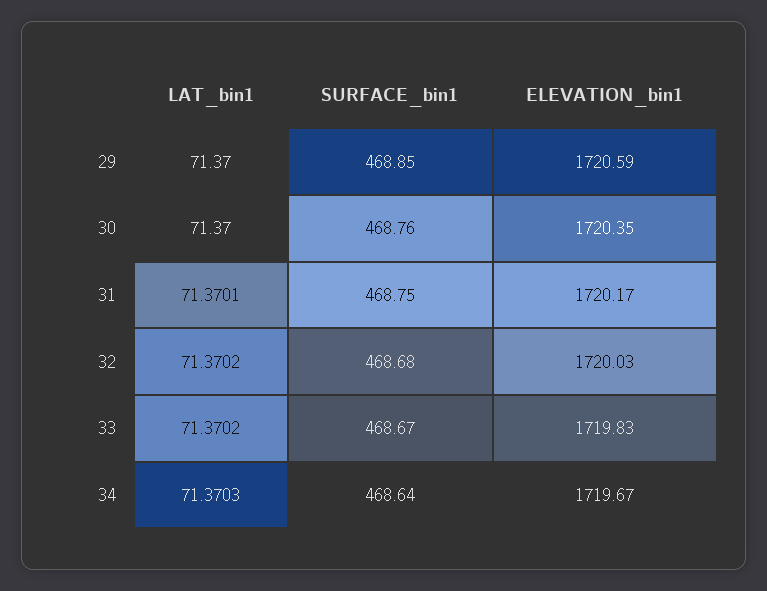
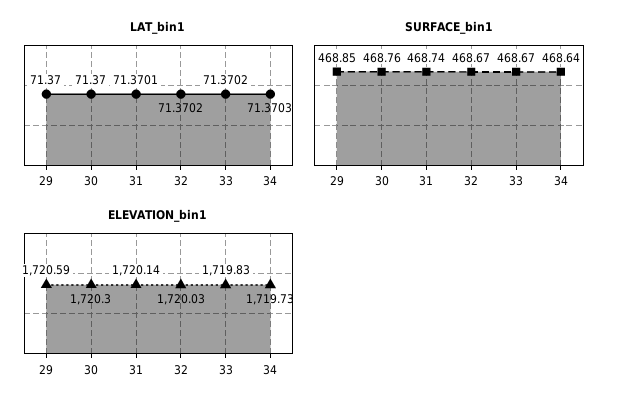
ELEVATION_bin1, 30: 1720.35 -> 1720.3
SURFACE_bin1, 31: 468.75 -> 468.74
ELEVATION_bin1, 31: 1720.17 -> 1720.14
SURFACE_bin1, 32: 468.68 -> 468.67
ELEVATION_bin1, 34: 1719.67 -> 1719.73

